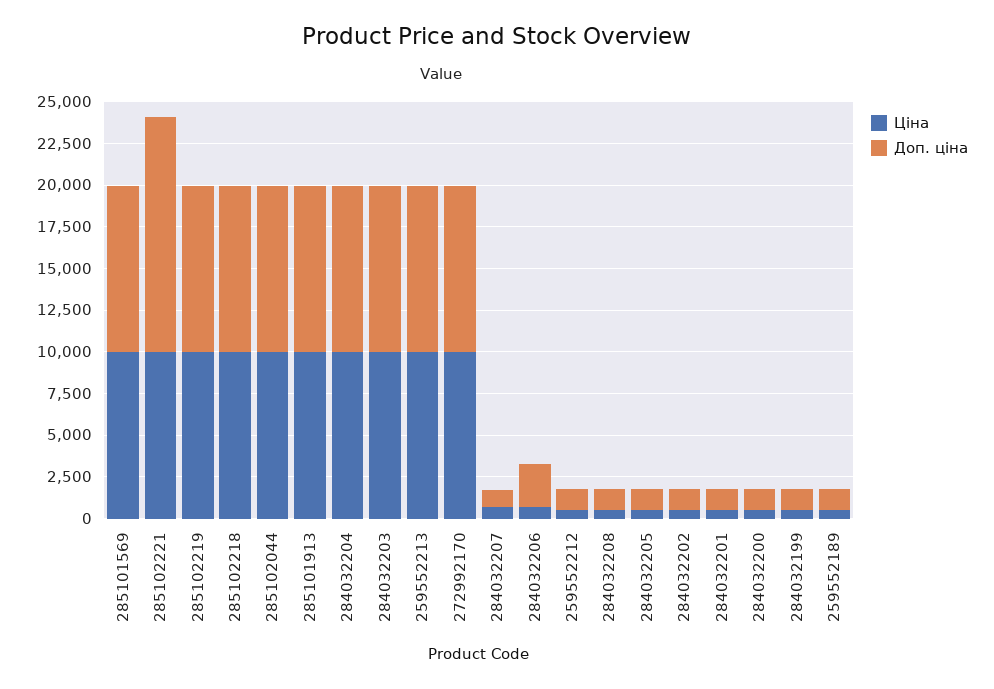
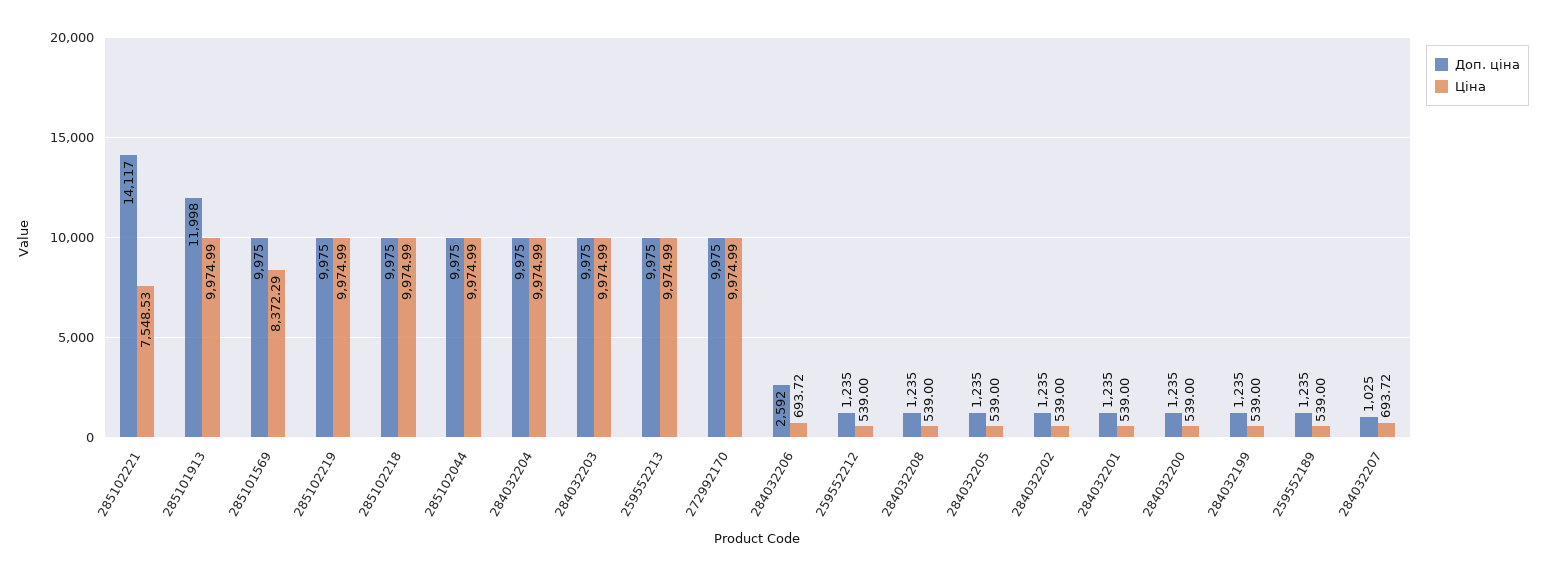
Ціна, 285101569: 10000 -> 8372.29
Ціна, 285102221: 10000 -> 7548.53
Доп. ціна, 285101913: 10000 -> 11998

